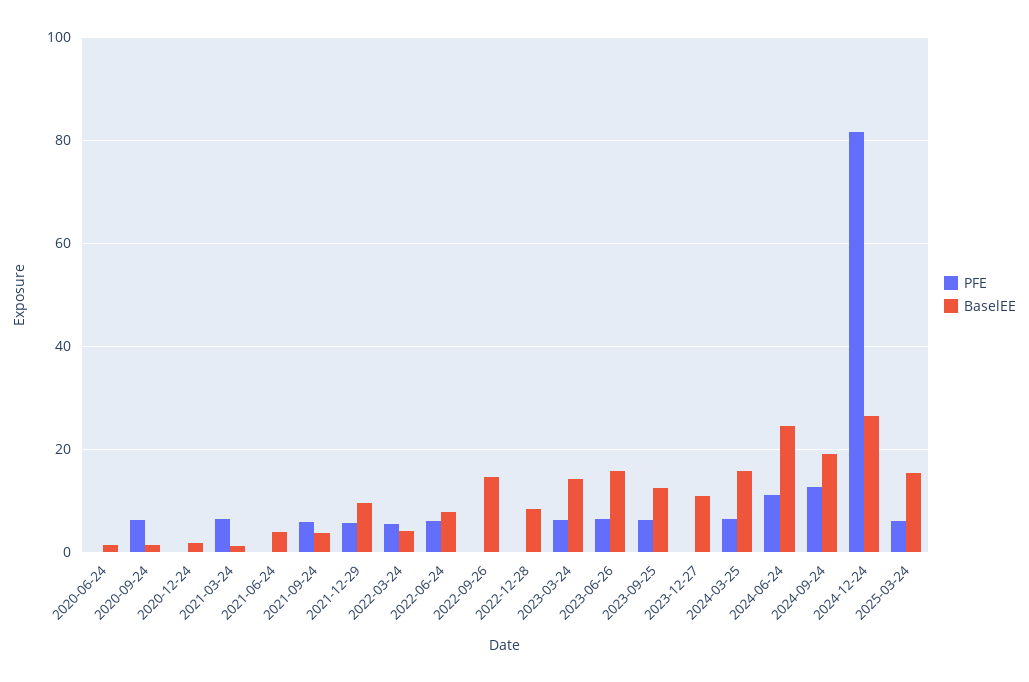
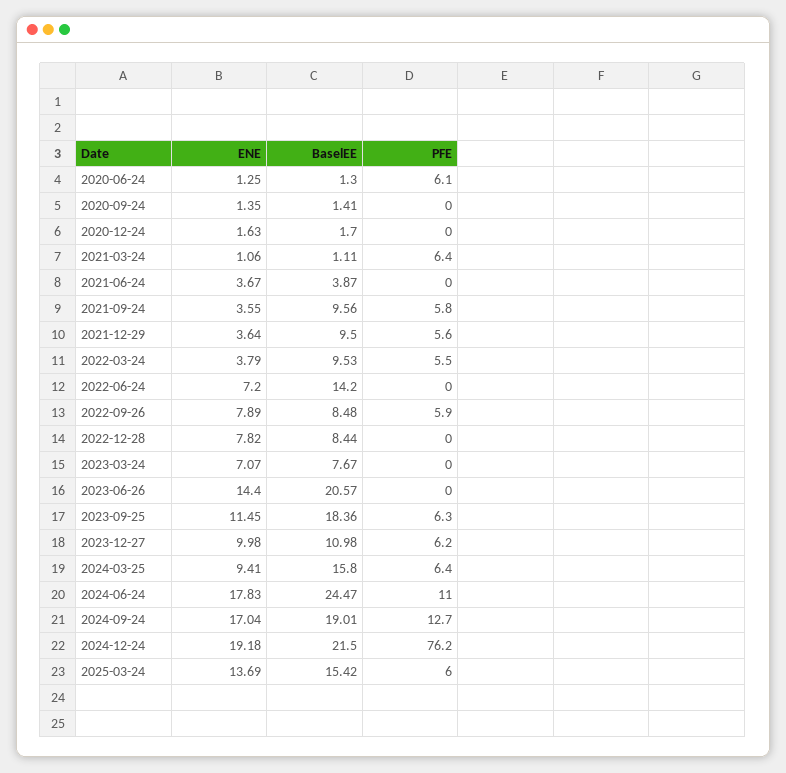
PFE, 2020-06-24: 0 -> 6.1
PFE, 2020-09-24: 6 -> 0
BaselEE, 2021-09-24: 4 -> 9.56
BaselEE, 2022-03-24: 4 -> 9.53
PFE, 2022-06-24: 6 -> 0
BaselEE, 2022-06-24: 8 -> 14.2
PFE, 2022-09-26: 0 -> 5.9
BaselEE, 2022-09-26: 14 -> 8.48
PFE, 2023-03-24: 6 -> 0
BaselEE, 2023-03-24: 14 -> 7.67
PFE, 2023-06-26: 6 -> 0
BaselEE, 2023-06-26: 16 -> 20.57
BaselEE, 2023-09-25: 12 -> 18.36
PFE, 2023-12-27: 0 -> 6.2
PFE, 2024-12-24: 82 -> 76.2
BaselEE, 2024-12-24: 26 -> 21.5
ENE, 2020-06-24: none -> 1.25
ENE, 2020-09-24: none -> 1.35
ENE, 2020-12-24: none -> 1.63
ENE, 2021-03-24: none -> 1.06
ENE, 2021-06-24: none -> 3.67
ENE, 2021-09-24: none -> 3.55
ENE, 2021-12-29: none -> 3.64
ENE, 2022-03-24: none -> 3.79
ENE, 2022-06-24: none -> 7.2
ENE, 2022-09-26: none -> 7.89
ENE, 2022-12-28: none -> 7.82
ENE, 2023-03-24: none -> 7.07
ENE, 2023-06-26: none -> 14.4
ENE, 2023-09-25: none -> 11.45
ENE, 2023-12-27: none -> 9.98
ENE, 2024-03-25: none -> 9.41
ENE, 2024-06-24: none -> 17.83
ENE, 2024-09-24: none -> 17.04
ENE, 2024-12-24: none -> 19.18
ENE, 2025-03-24: none -> 13.69

